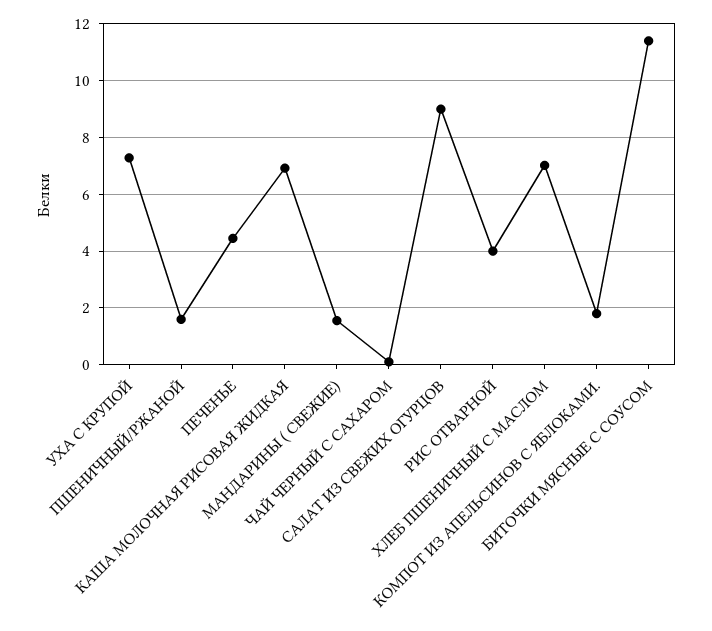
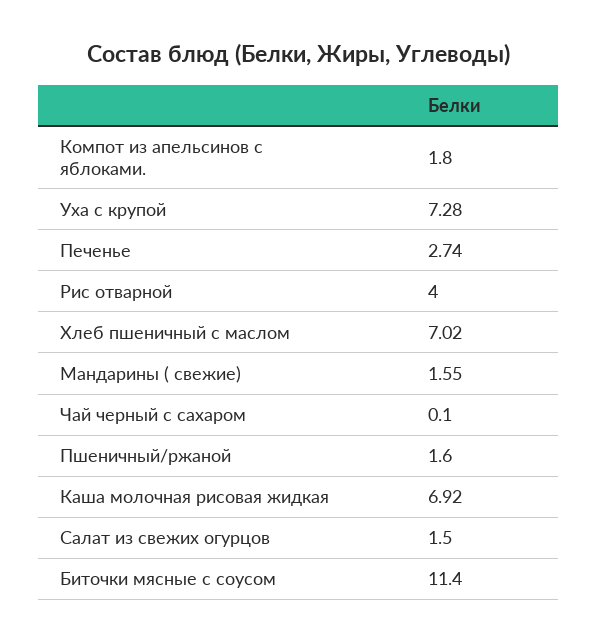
ПЕЧЕНЬЕ: 4.5 -> 2.74
САЛАТ ИЗ СВЕЖИХ ОГУРЦОВ: 9 -> 1.5

